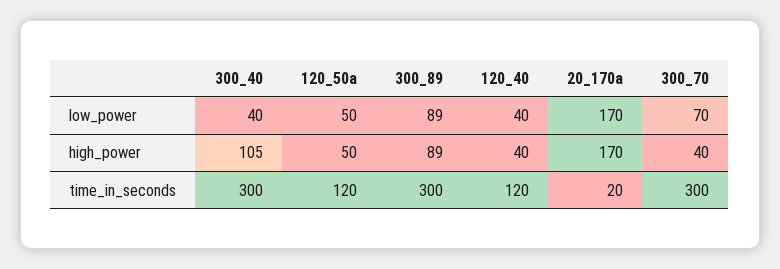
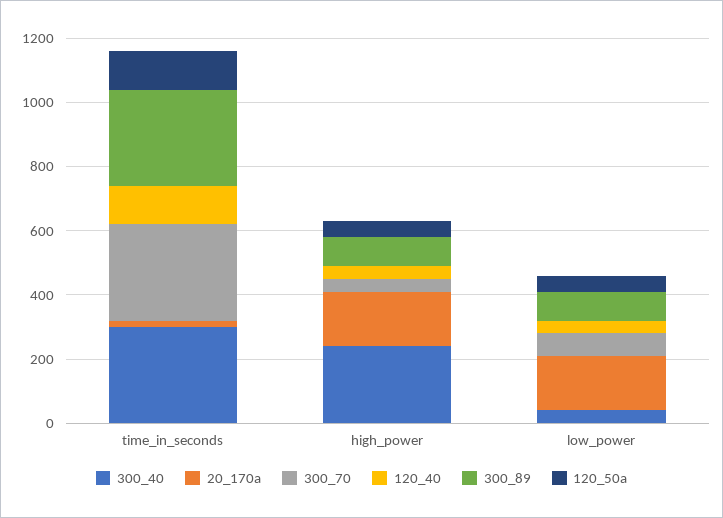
300_40, high_power: 105 -> 250

